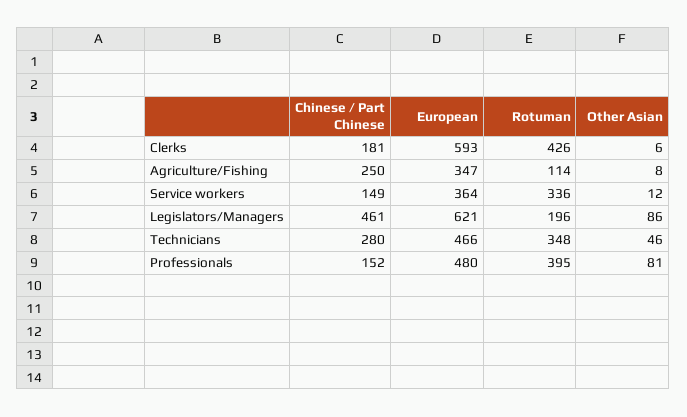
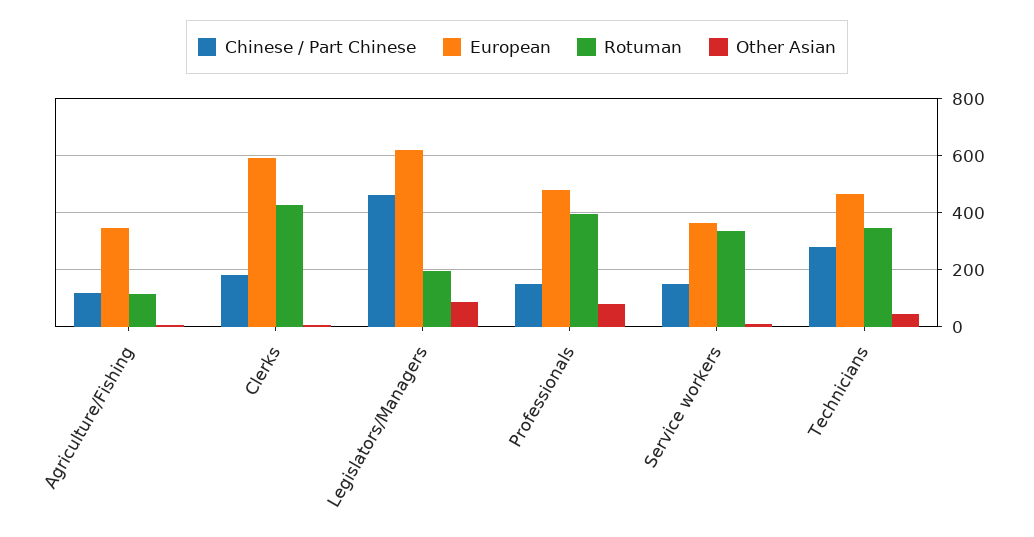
Chinese / Part Chinese, Agriculture/Fishing: 250 -> 125

